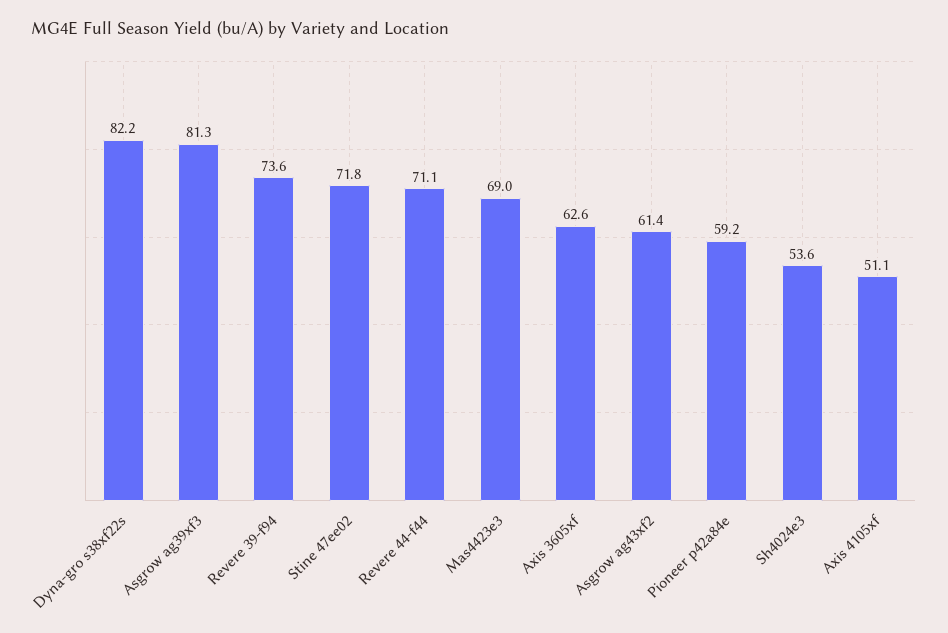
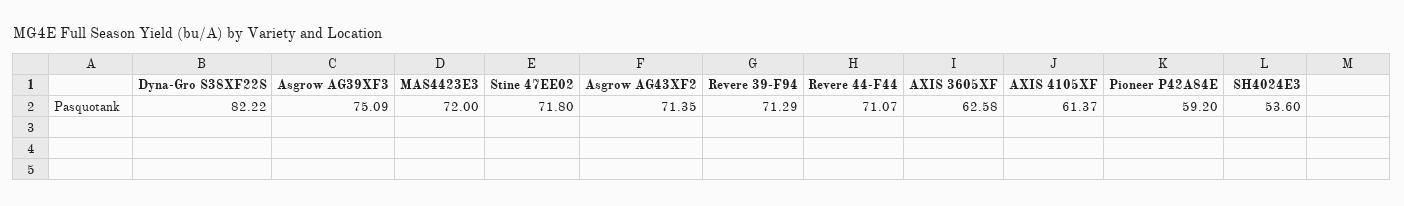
Asgrow ag39xf3: 81.3 -> 75.09
Revere 39-f94: 73.6 -> 71.29
Mas4423e3: 69 -> 72
Asgrow ag43xf2: 61.4 -> 71.35
Axis 4105xf: 51.1 -> 61.37

